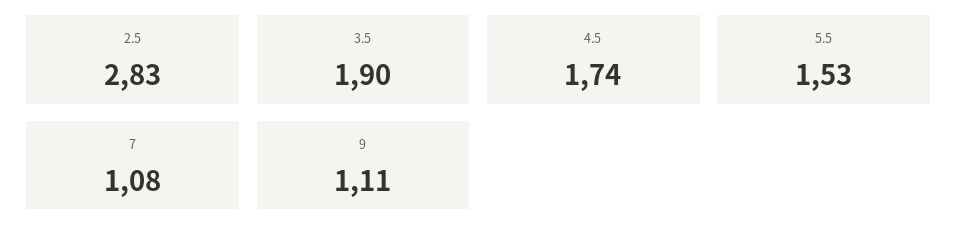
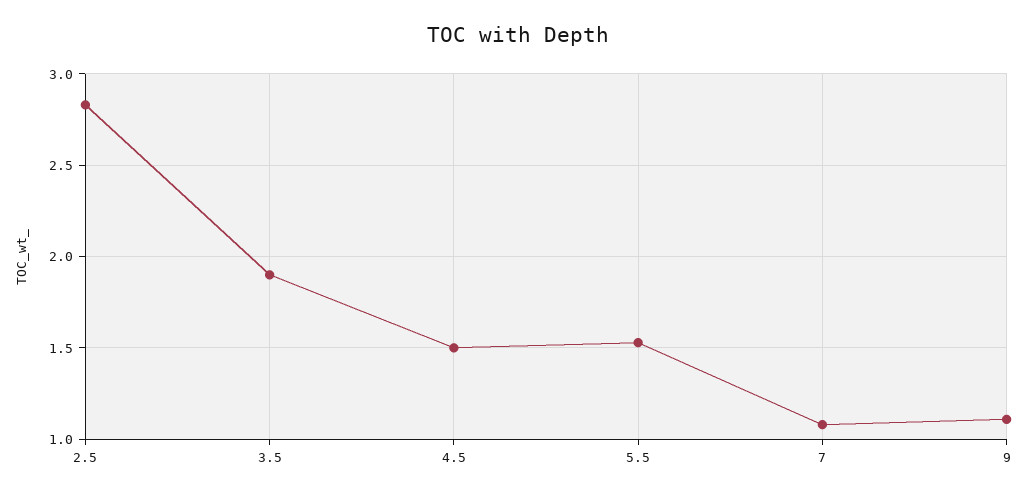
4.5: 1.74 -> 1.5

